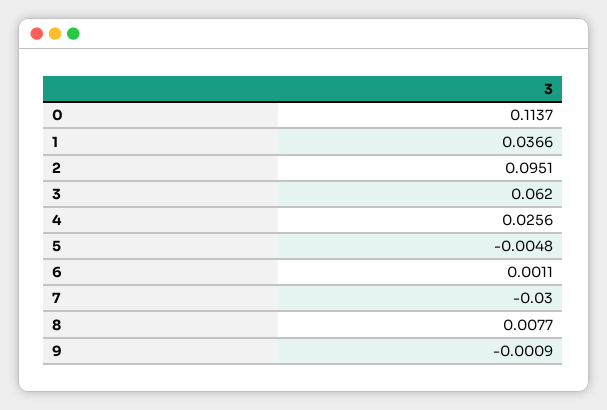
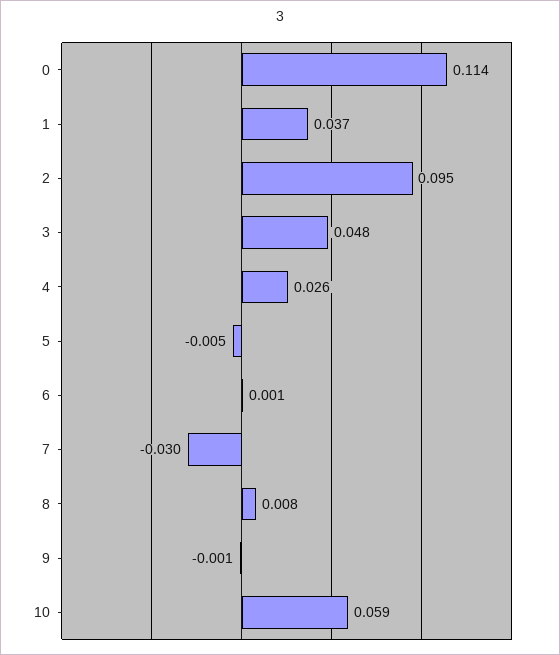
3: 0.062 -> 0.048
10: none -> 0.059

